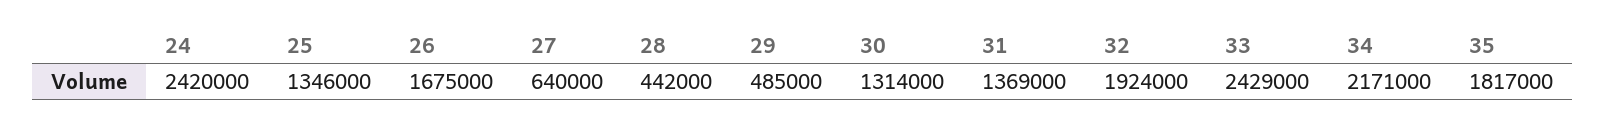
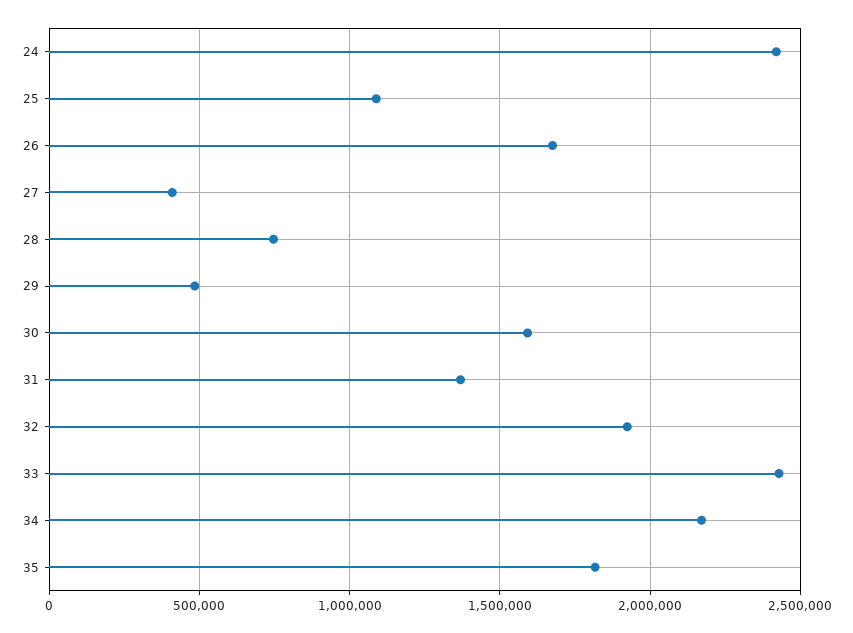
25: 1346000 -> 1100000
27: 640000 -> 400000
28: 442000 -> 750000
30: 1314000 -> 1600000

